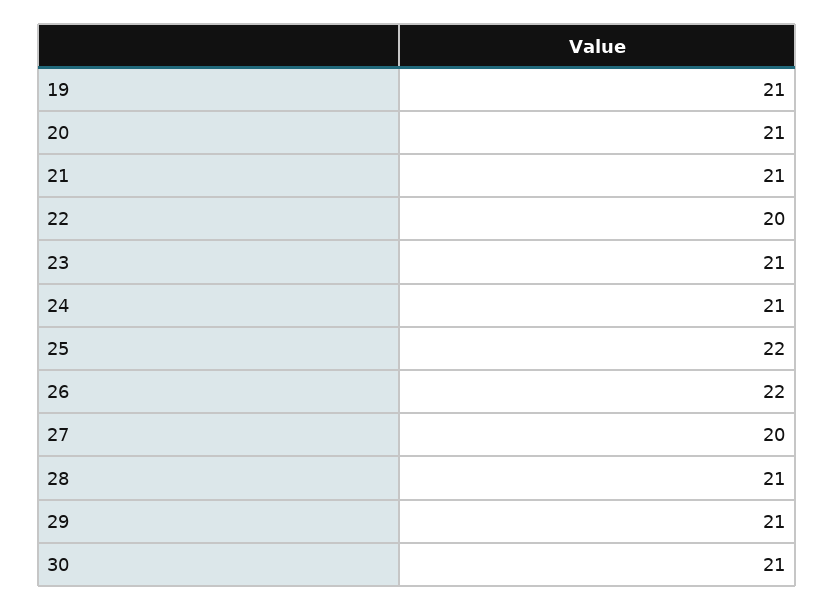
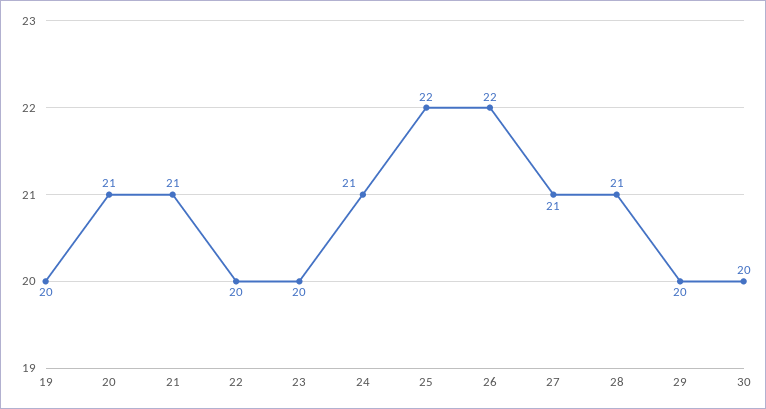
19: 21 -> 20
23: 21 -> 20
27: 20 -> 21
29: 21 -> 20
30: 21 -> 20

